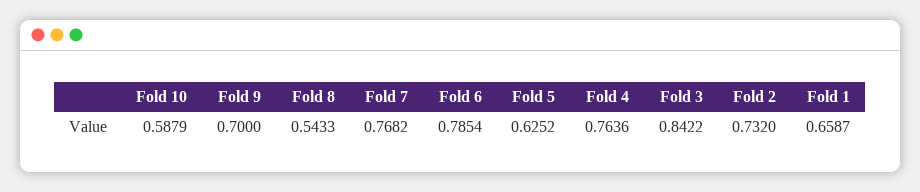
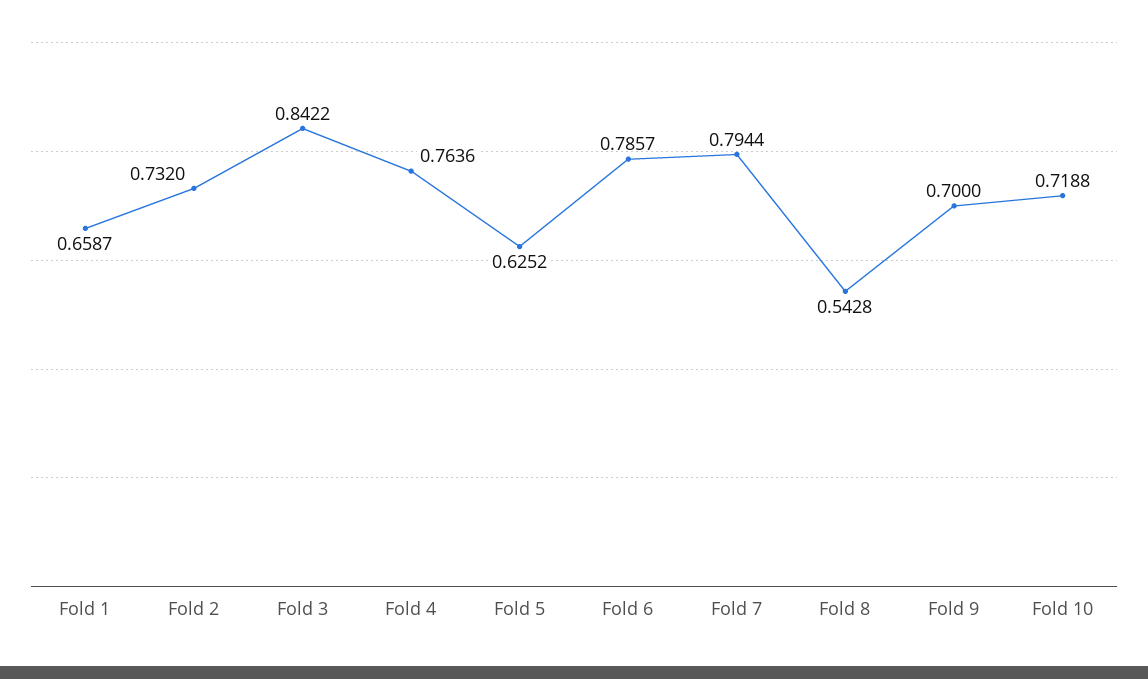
Fold 10: 0.5879 -> 0.7188
Fold 8: 0.5433 -> 0.5428
Fold 7: 0.7682 -> 0.7944
Fold 6: 0.7854 -> 0.7857

